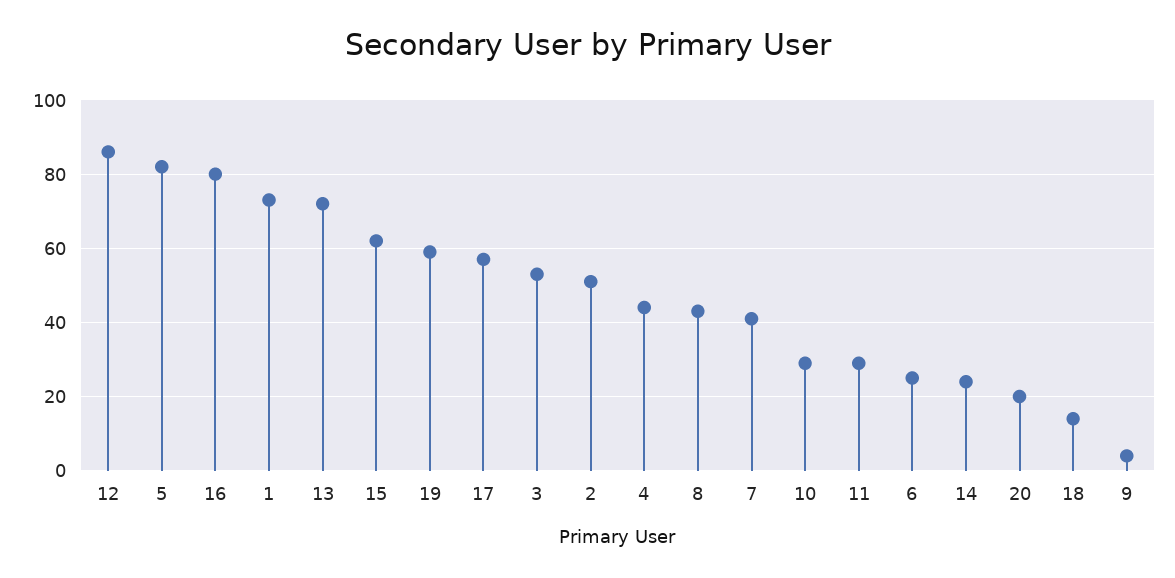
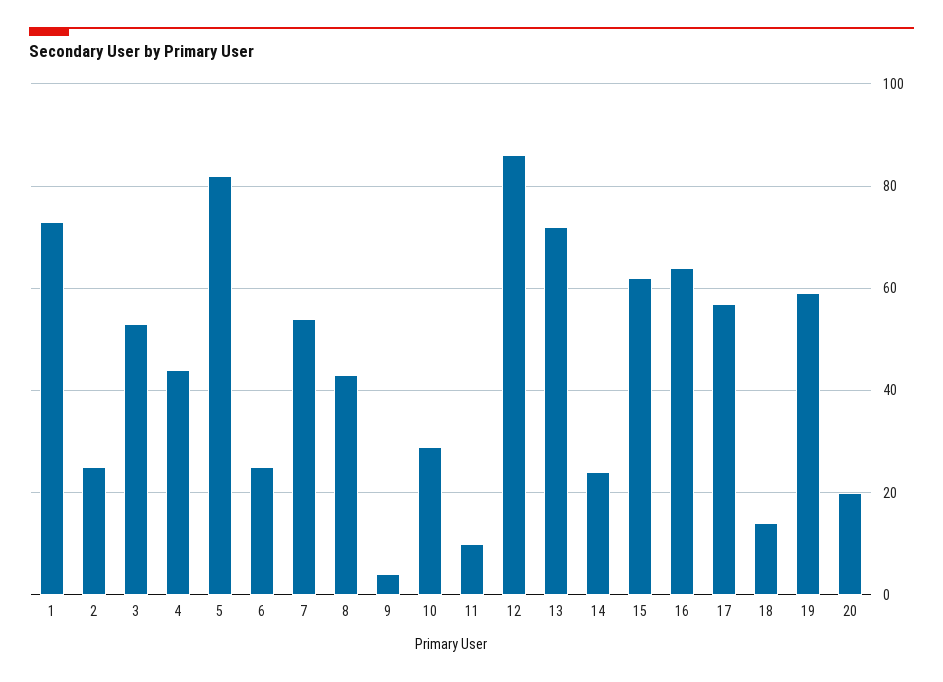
16: 80 -> 65
2: 50 -> 25
7: 40 -> 55
11: 30 -> 10

